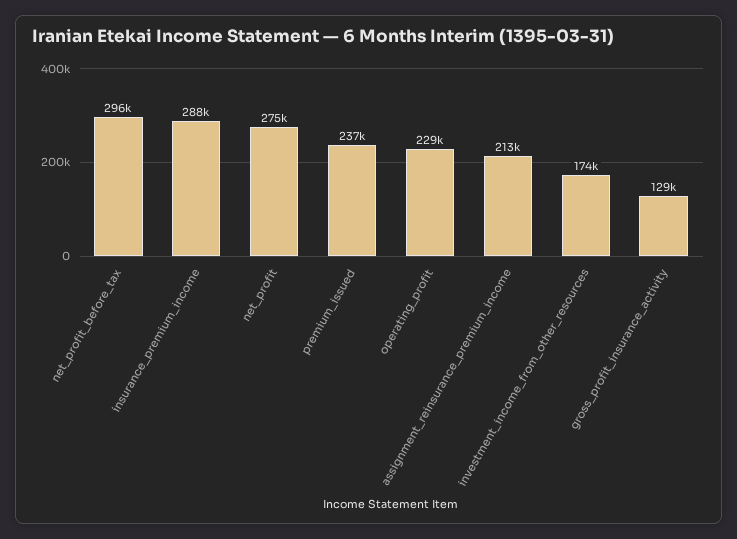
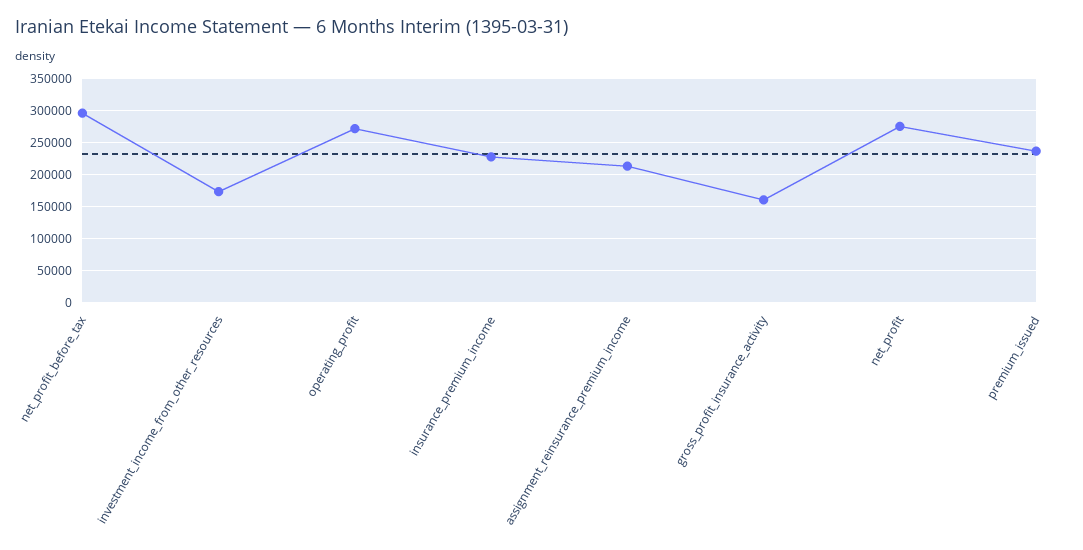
insurance_premium_income: 288000 -> 230000
operating_profit: 229000 -> 270000
gross_profit_insurance_activity: 129000 -> 160000

